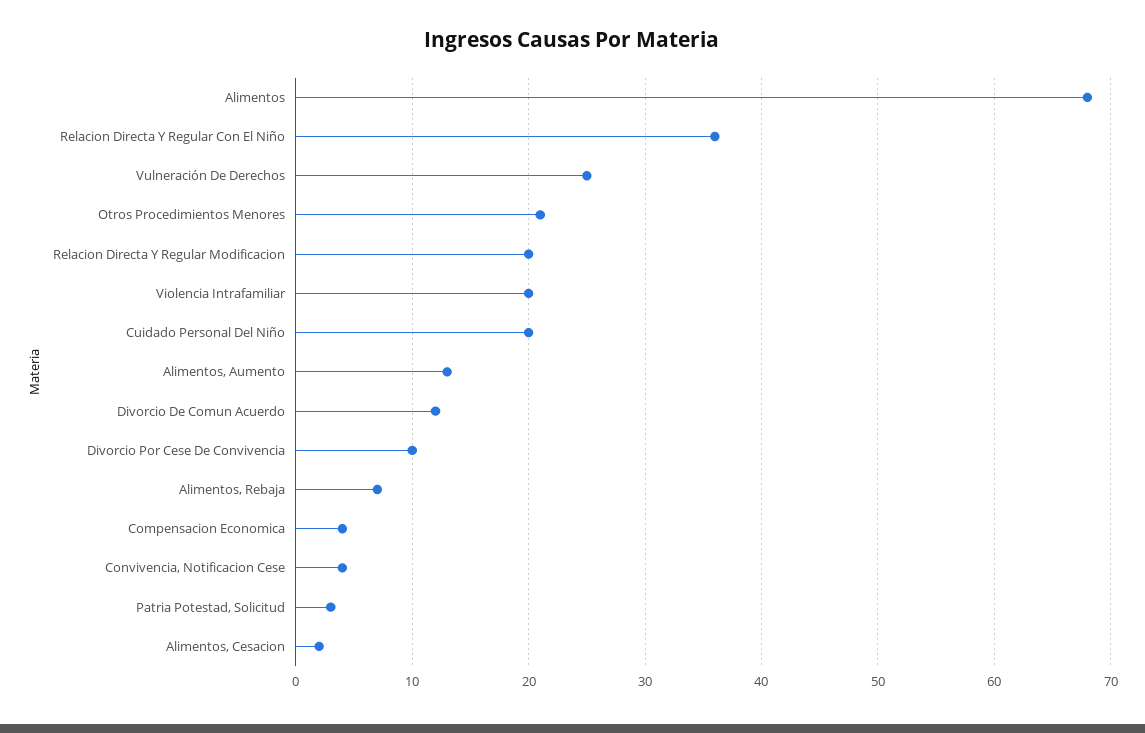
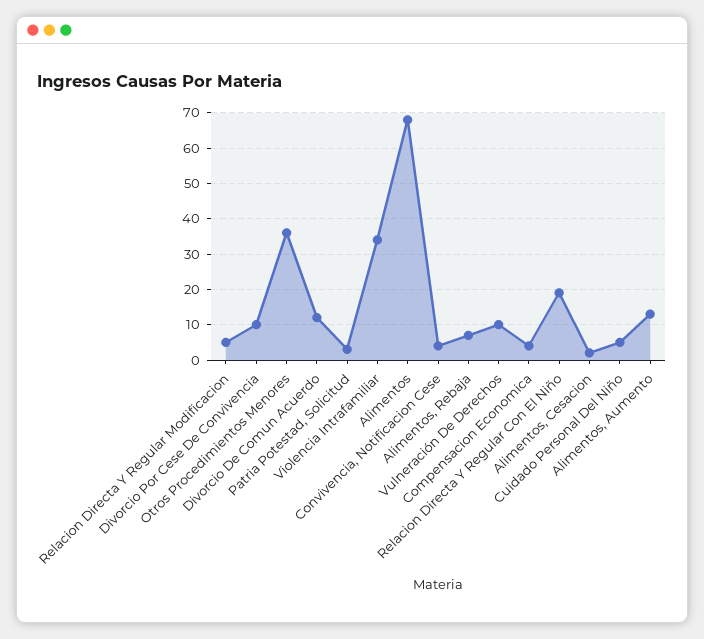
Relacion Directa Y Regular Con El Niño: 36 -> 20
Vulneración De Derechos: 25 -> 10
Otros Procedimientos Menores: 21 -> 35
Relacion Directa Y Regular Modificacion: 20 -> 5
Violencia Intrafamiliar: 20 -> 35
Cuidado Personal Del Niño: 20 -> 5

